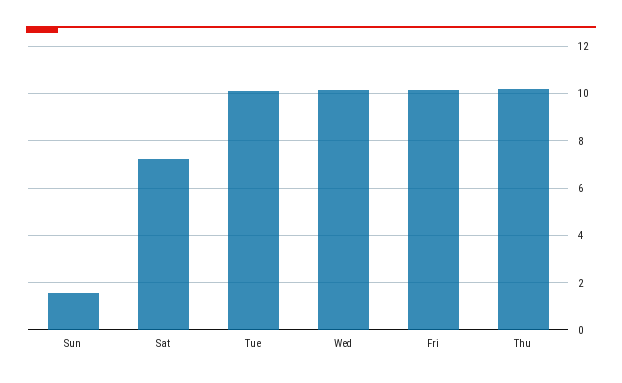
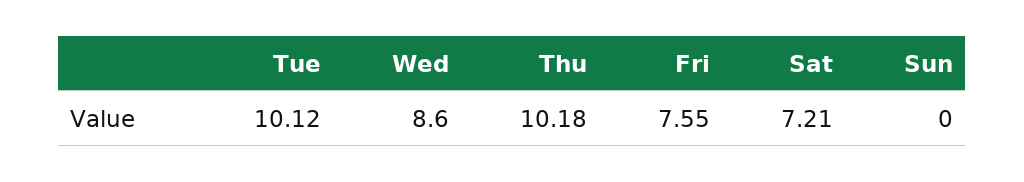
Sun: 1.5 -> 0
Wed: 10 -> 8.6
Fri: 10 -> 7.55

